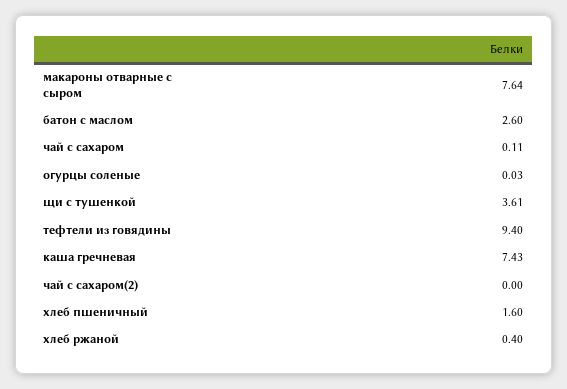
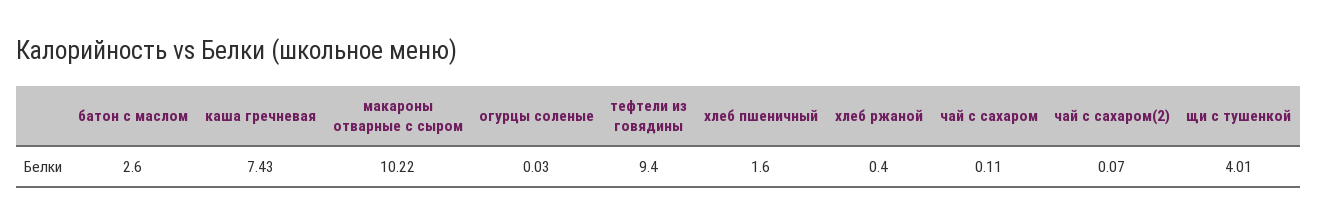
макароны отварные с сыром: 7.64 -> 10.22
щи с тушенкой: 3.61 -> 4.01
чай с сахаром(2): 0 -> 0.07

